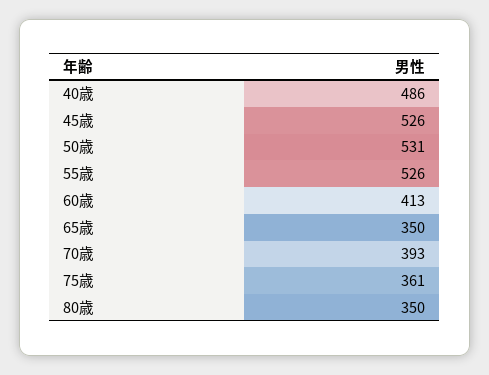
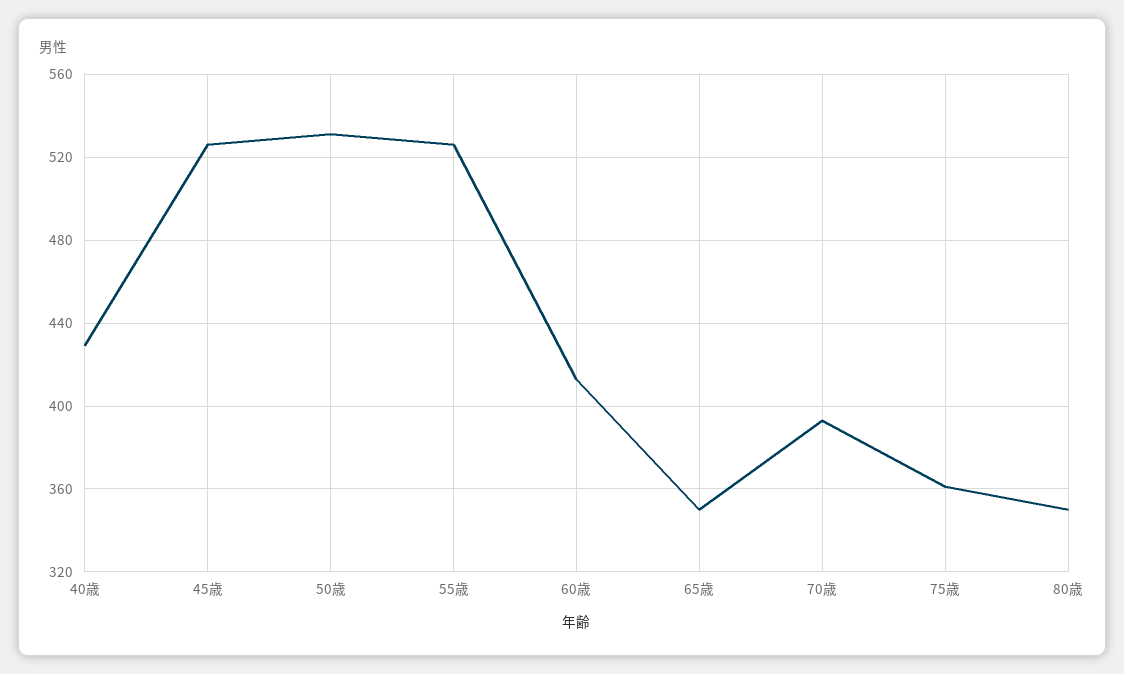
40歳: 486 -> 430

